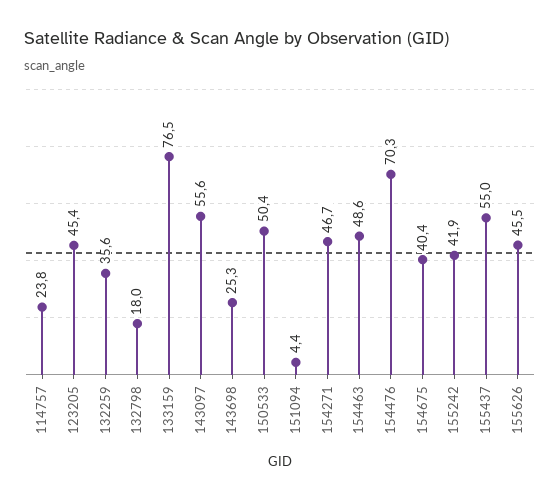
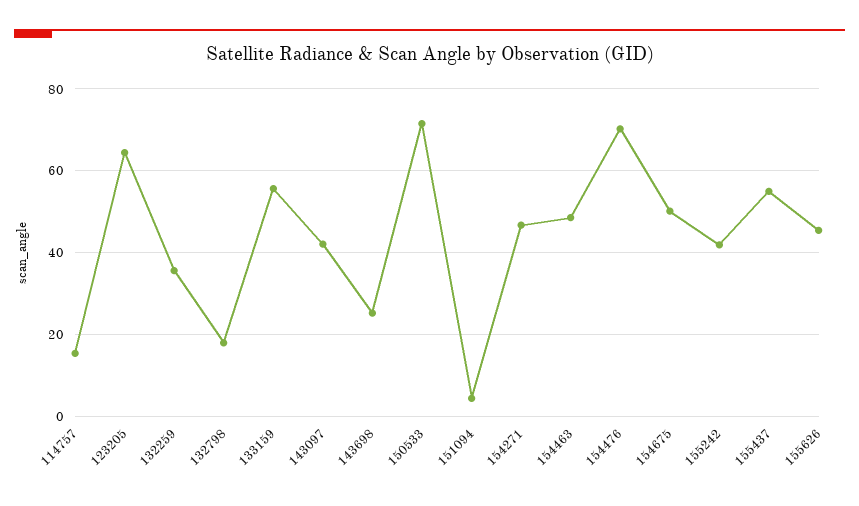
114757: 23.8 -> 16
123205: 45.4 -> 64
133159: 76.5 -> 56
143097: 55.6 -> 42
150533: 50.4 -> 72
154675: 40.4 -> 50

